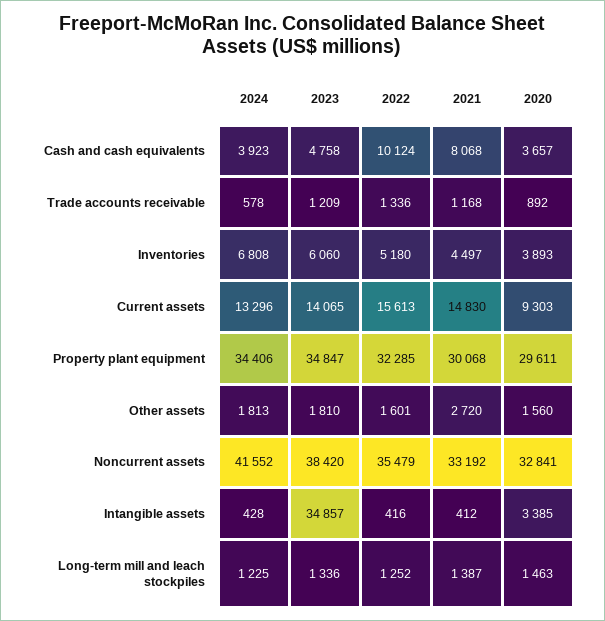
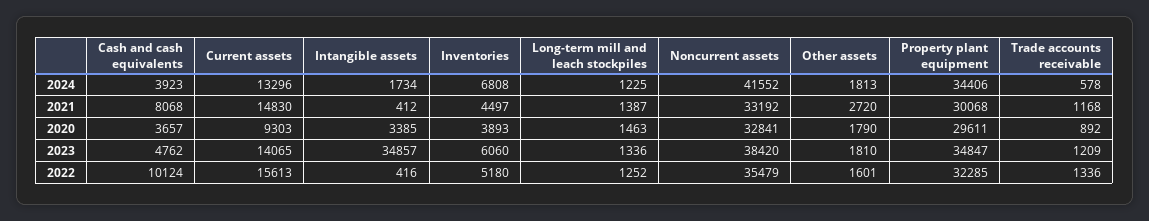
2023, Cash and cash equivalents: 4758 -> 4762
2020, Other assets: 1560 -> 1790
2024, Intangible assets: 428 -> 1734

